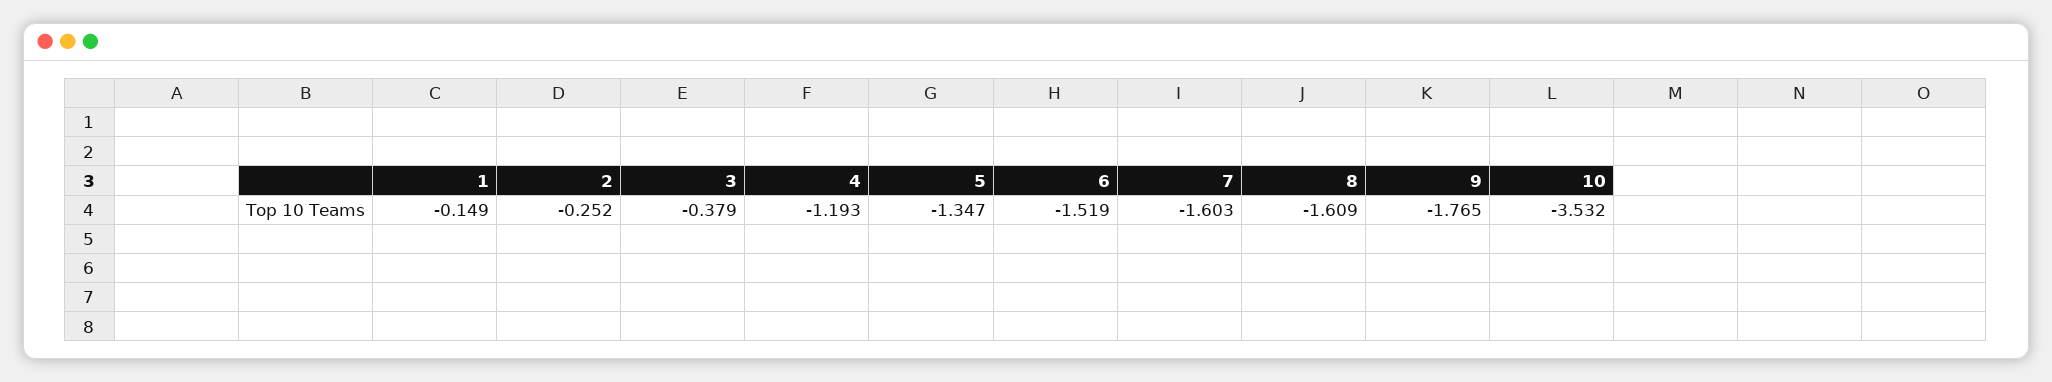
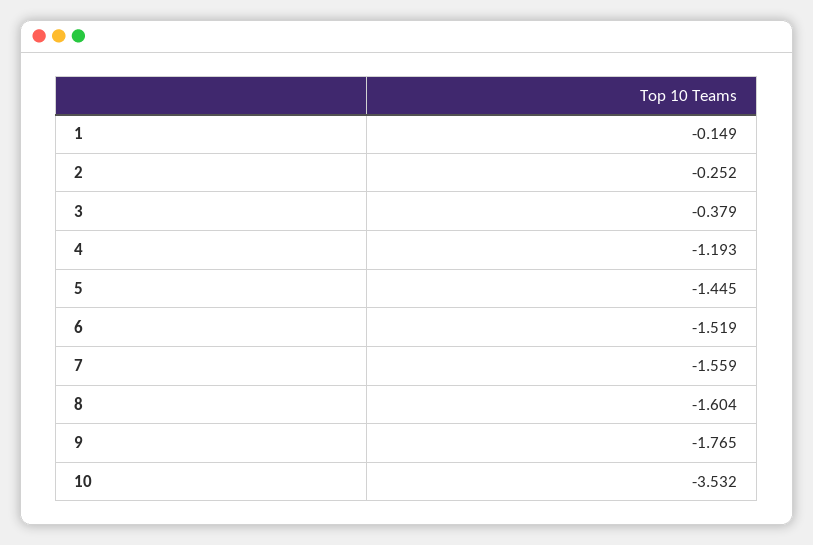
5: -1.347 -> -1.445
7: -1.603 -> -1.559
8: -1.609 -> -1.604

